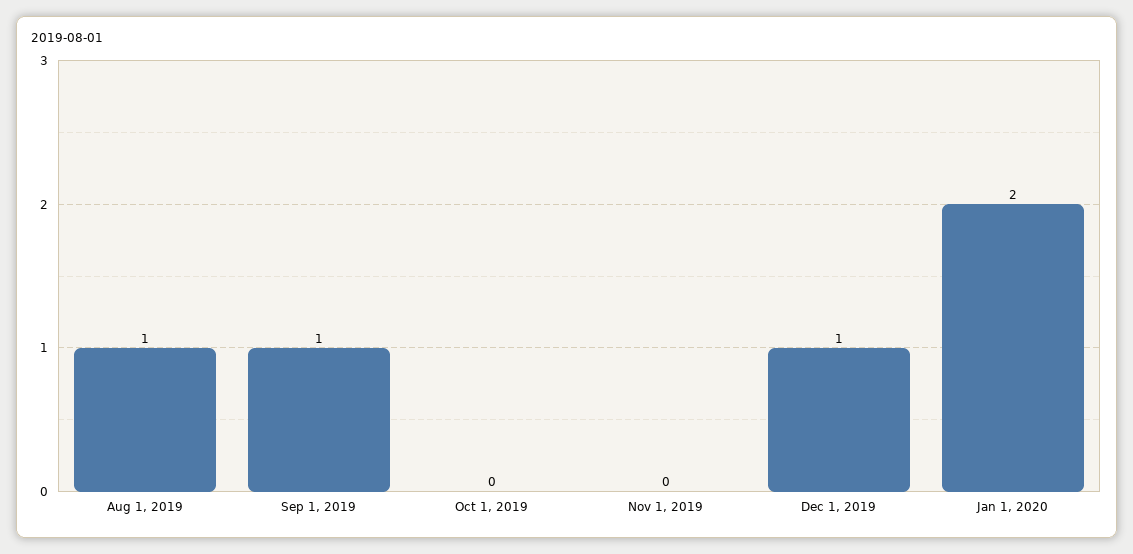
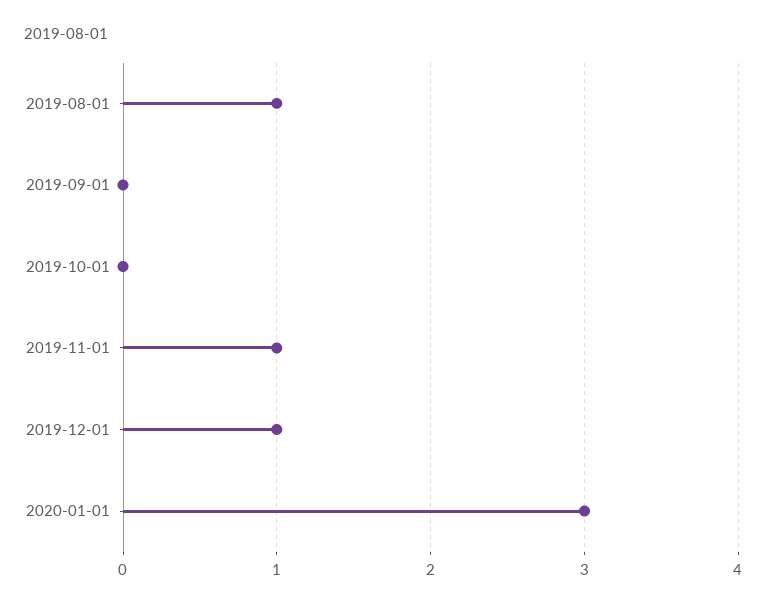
Sep 1, 2019: 1 -> 0
Nov 1, 2019: 0 -> 1
Jan 1, 2020: 2 -> 3

